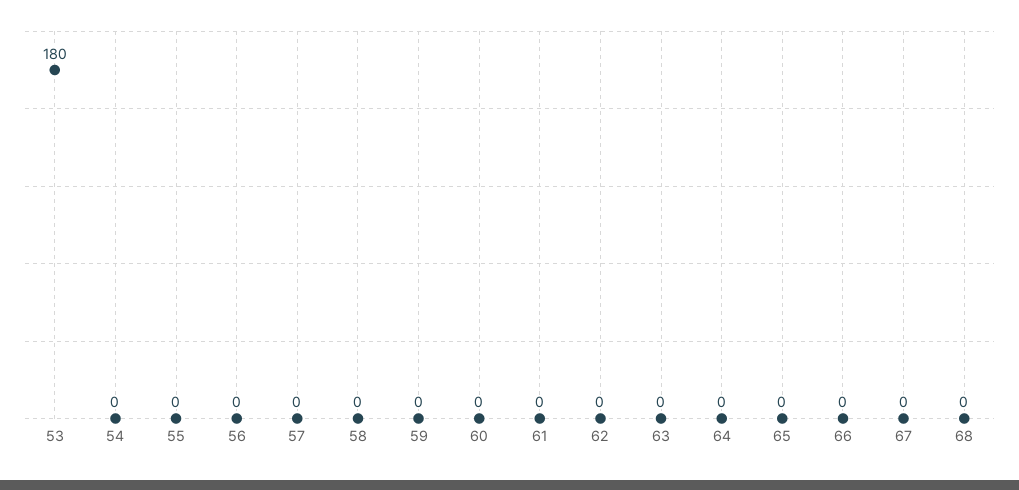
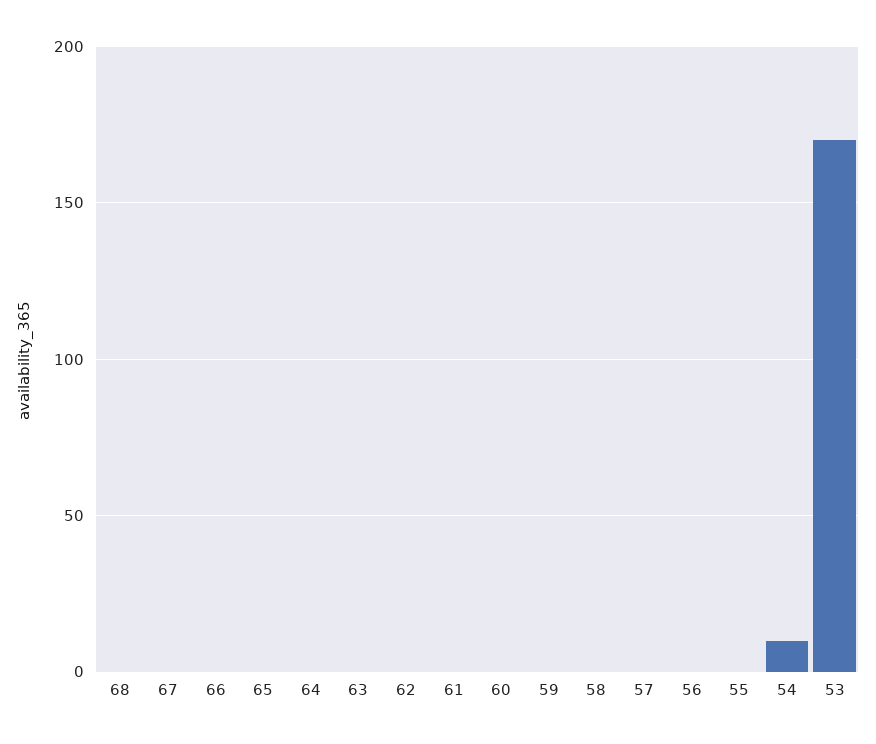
53: 180 -> 170
54: 0 -> 10

